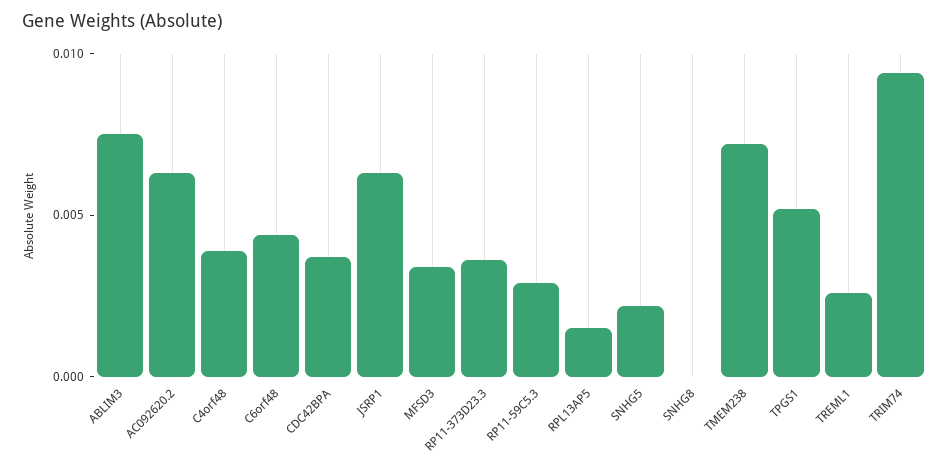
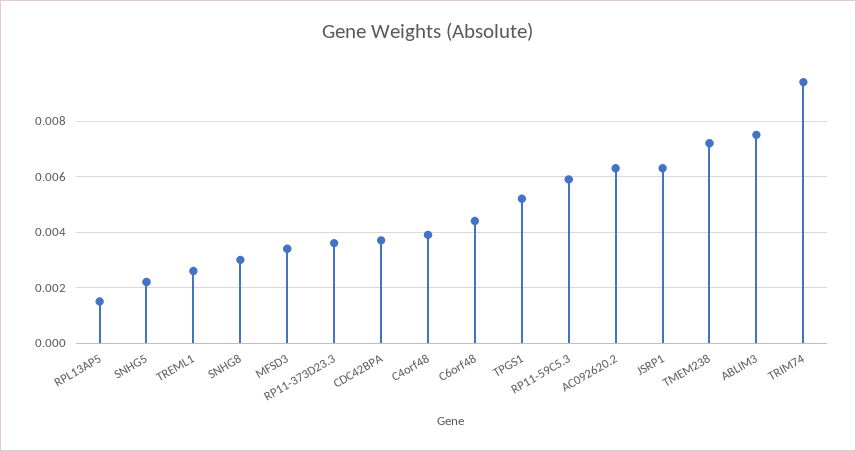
RP11-59C5.3: 0.003 -> 0.006
SNHG8: 0 -> 0.003

